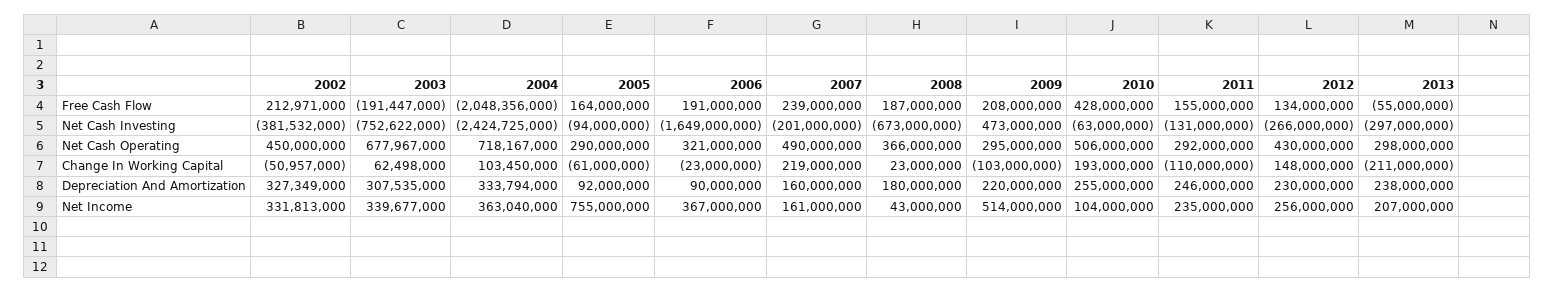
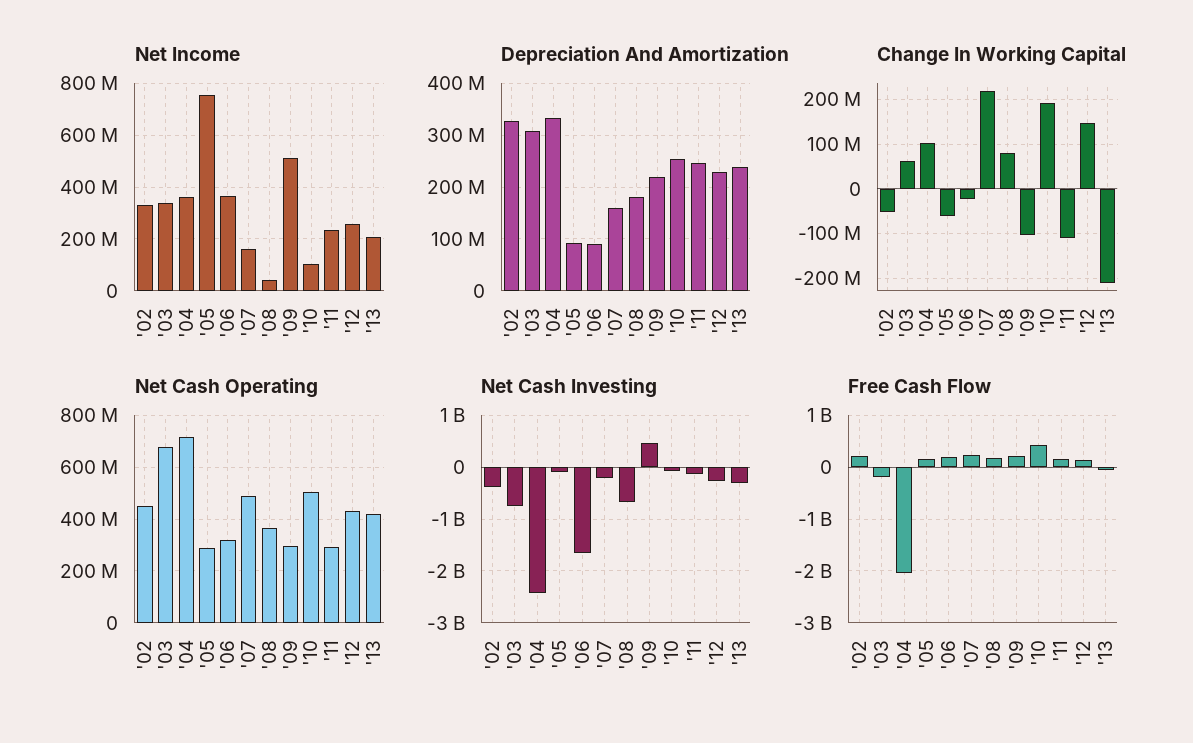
Net Cash Operating, 2013: 298000000 -> 425000000
Change In Working Capital, 2008: 23000000 -> 80000000

